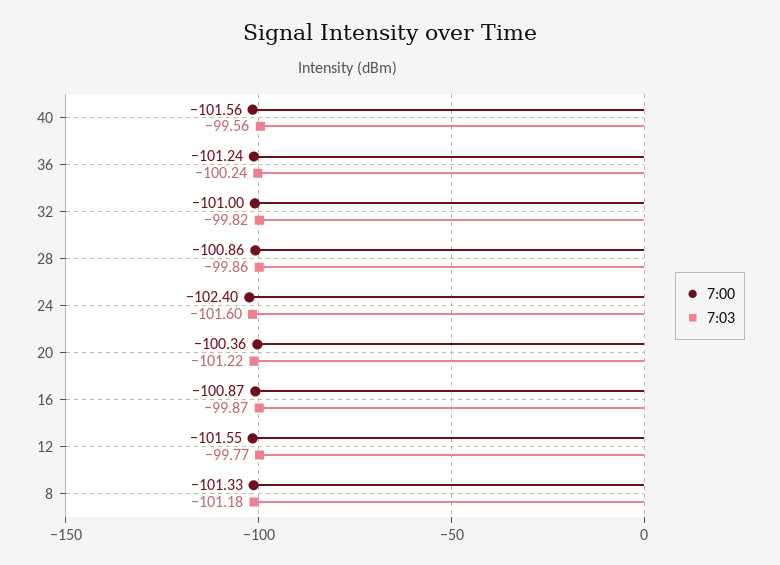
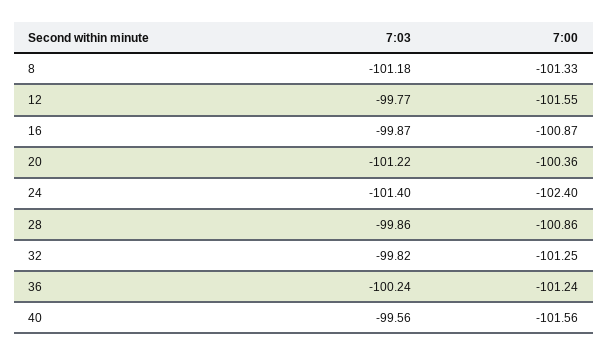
7:00, 32: -101 -> -101.25
7:03, 24: -101.6 -> -101.4

